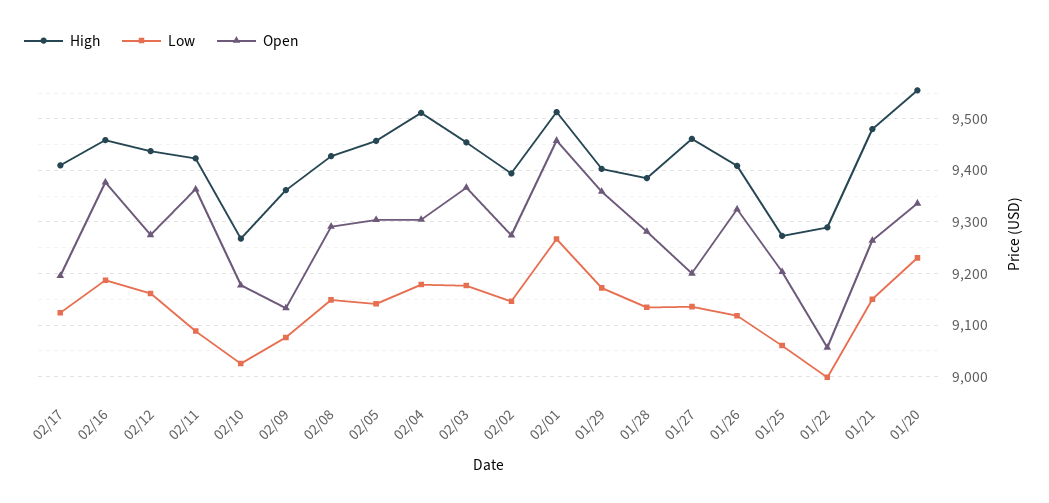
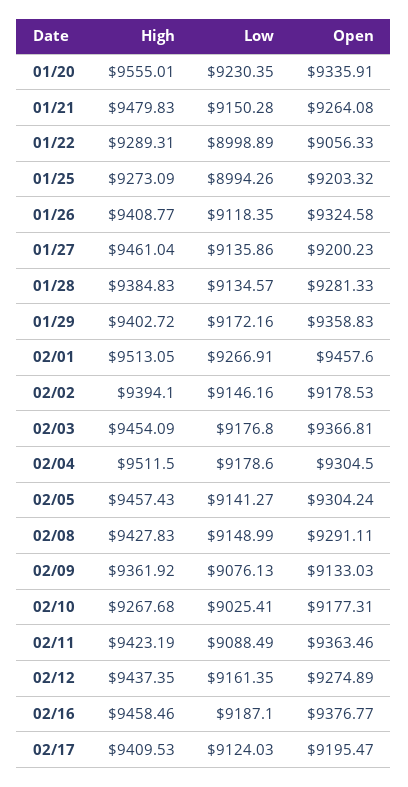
Open, 02/02: 9280 -> 9178.53
Low, 01/25: 9060 -> 8994.26

